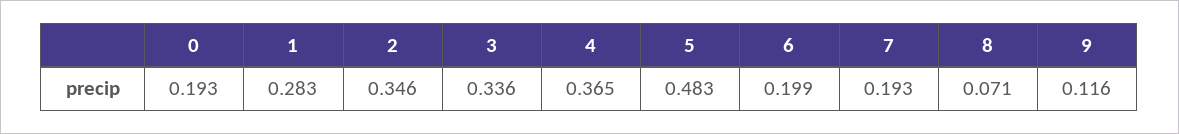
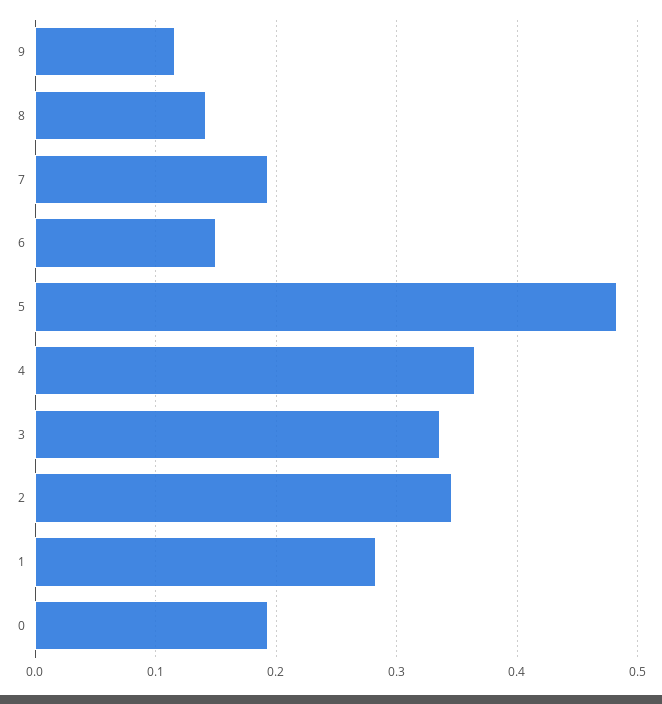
6: 0.199 -> 0.15
8: 0.071 -> 0.14

